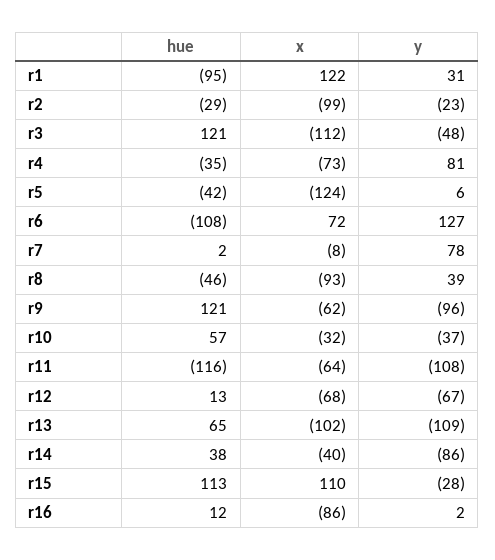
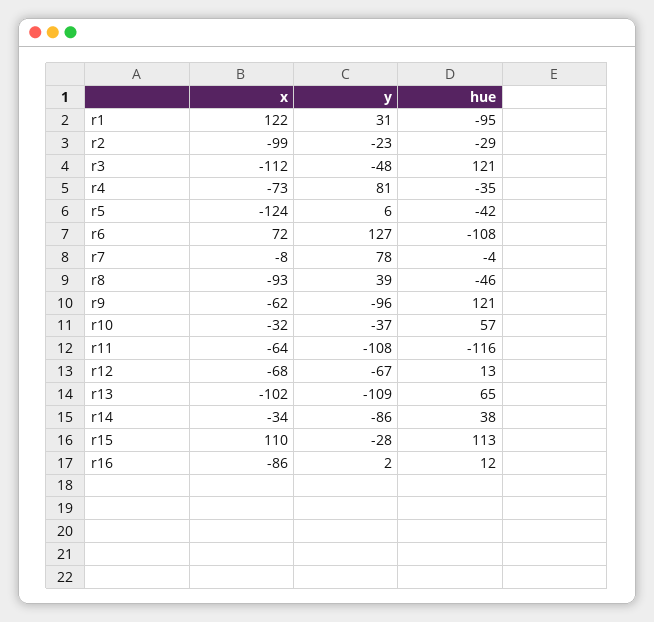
hue, r7: 2 -> -4
x, r14: -40 -> -34

